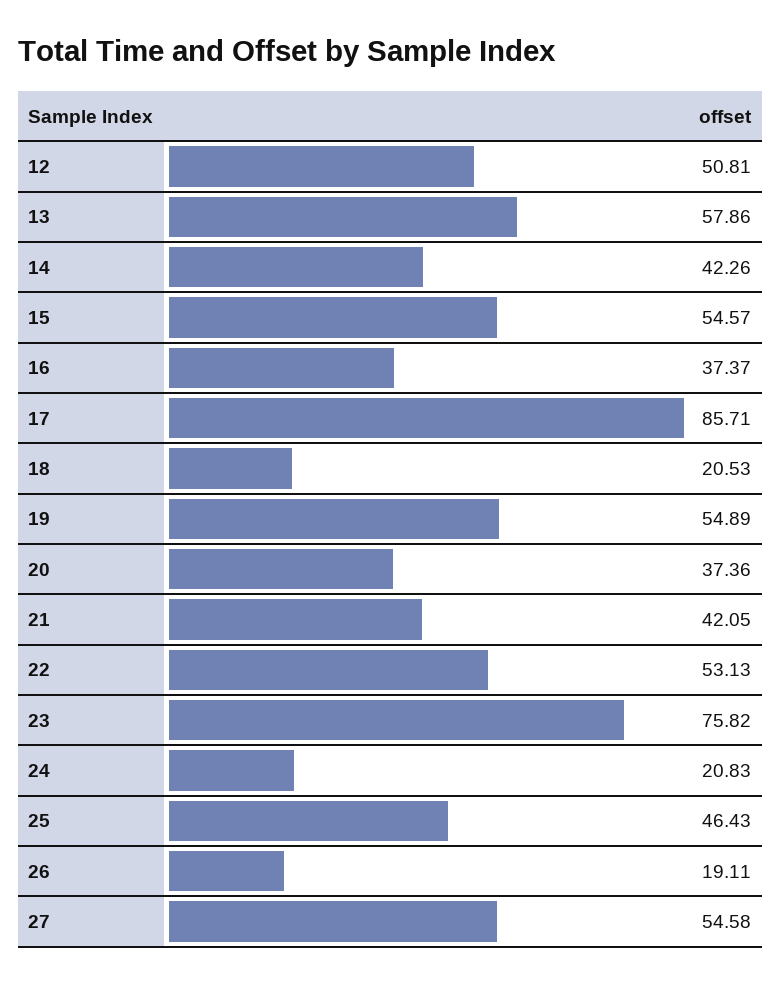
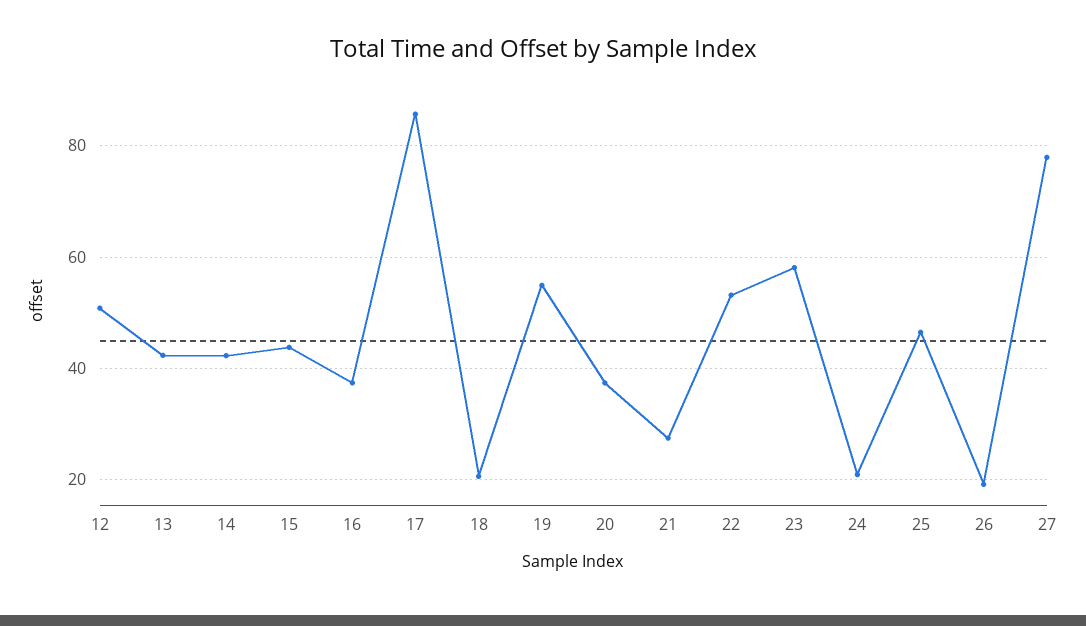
13: 57.86 -> 42
15: 54.57 -> 44
21: 42.05 -> 28
23: 75.82 -> 58
27: 54.58 -> 78

